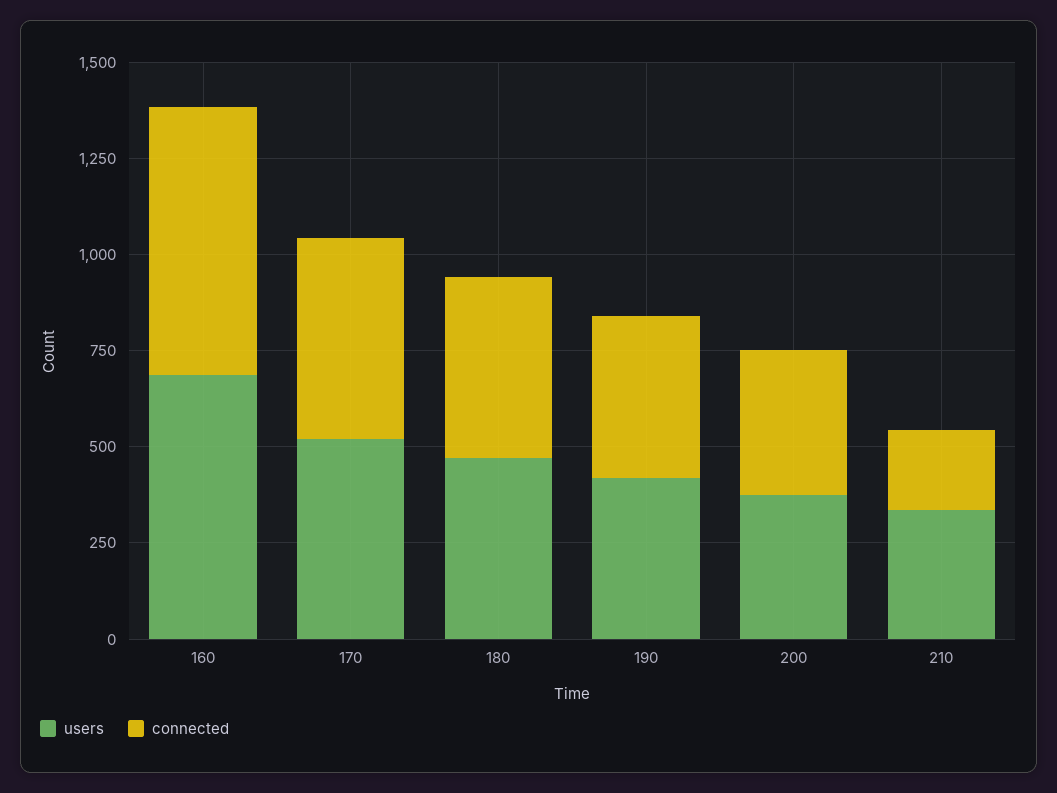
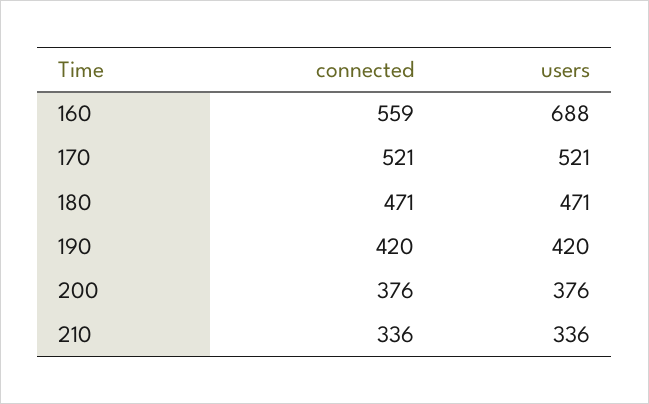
connected, 160: 700 -> 559
connected, 210: 200 -> 336

